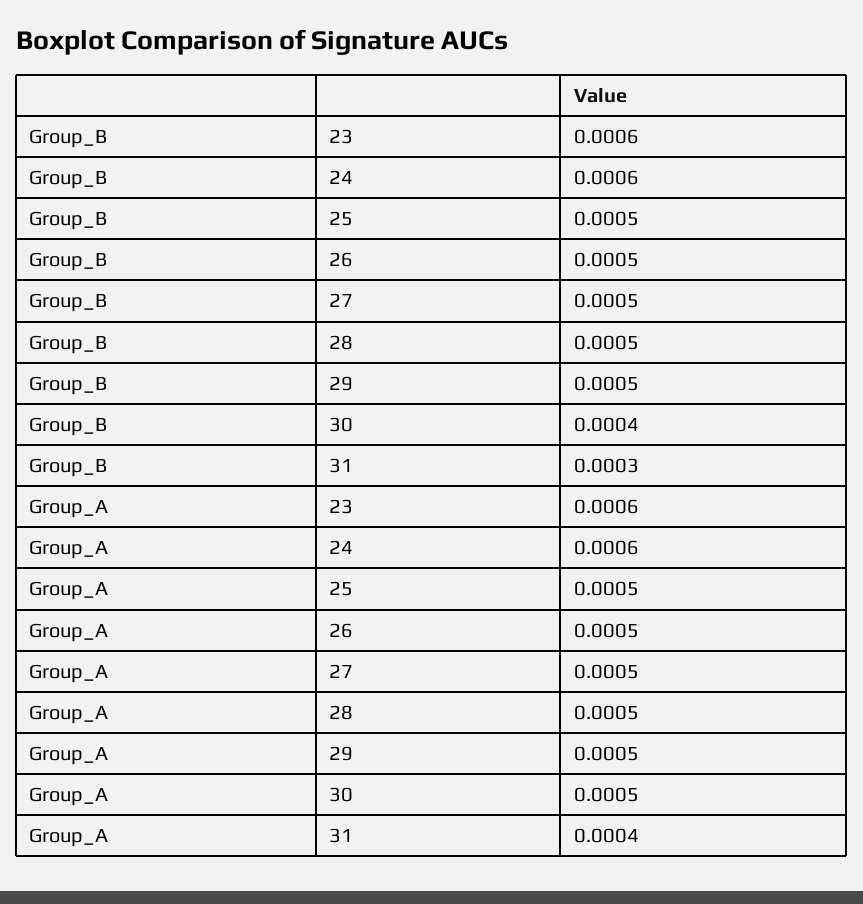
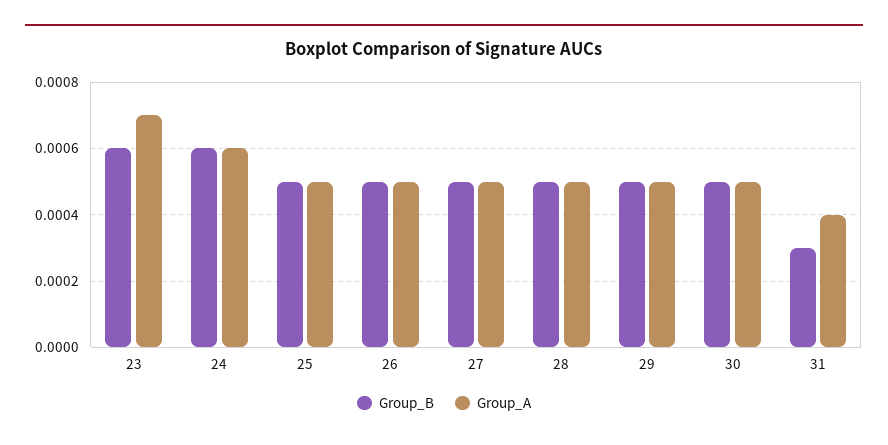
Group_B, 30: 0.0004 -> 0.0005
Group_A, 23: 0.0006 -> 0.0007

